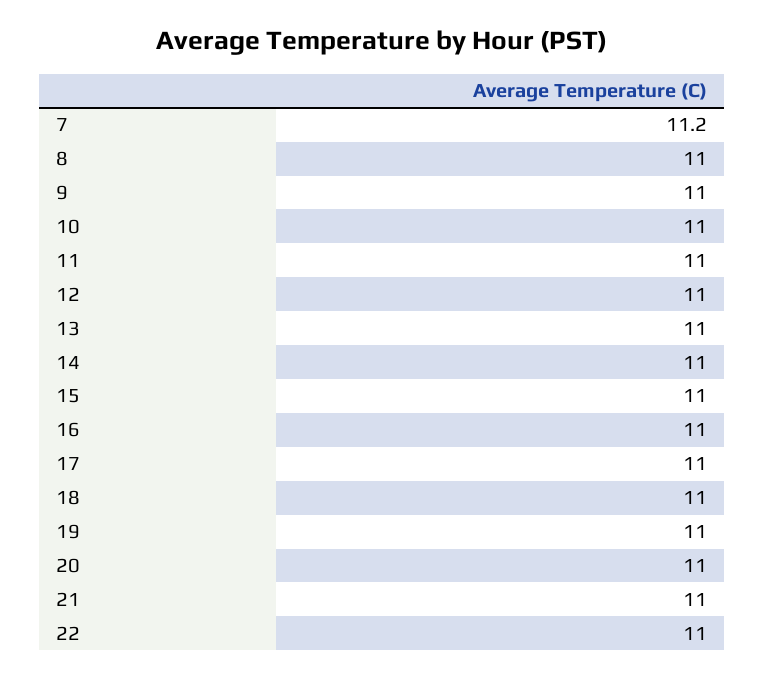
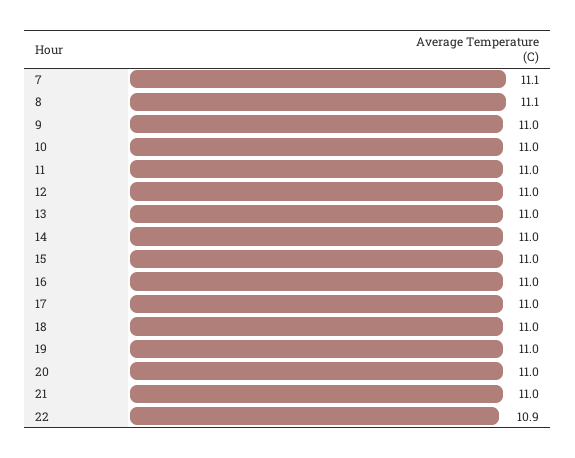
7: 11.2 -> 11.1
8: 11 -> 11.1
22: 11 -> 10.9

